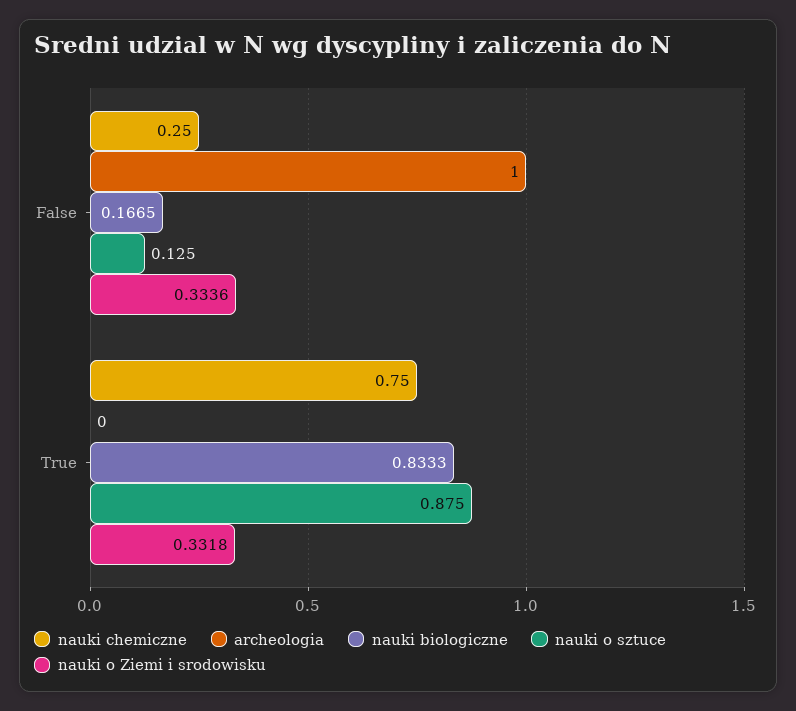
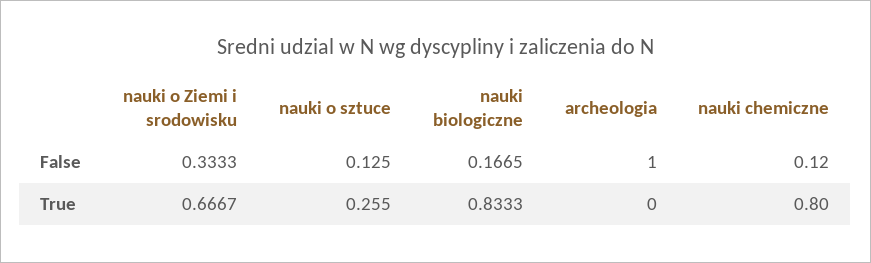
nauki chemiczne, False: 0.25 -> 0.12
nauki o Ziemi i srodowisku, False: 0.3336 -> 0.3333
nauki chemiczne, True: 0.75 -> 0.8
nauki o sztuce, True: 0.875 -> 0.255
nauki o Ziemi i srodowisku, True: 0.3318 -> 0.6667

